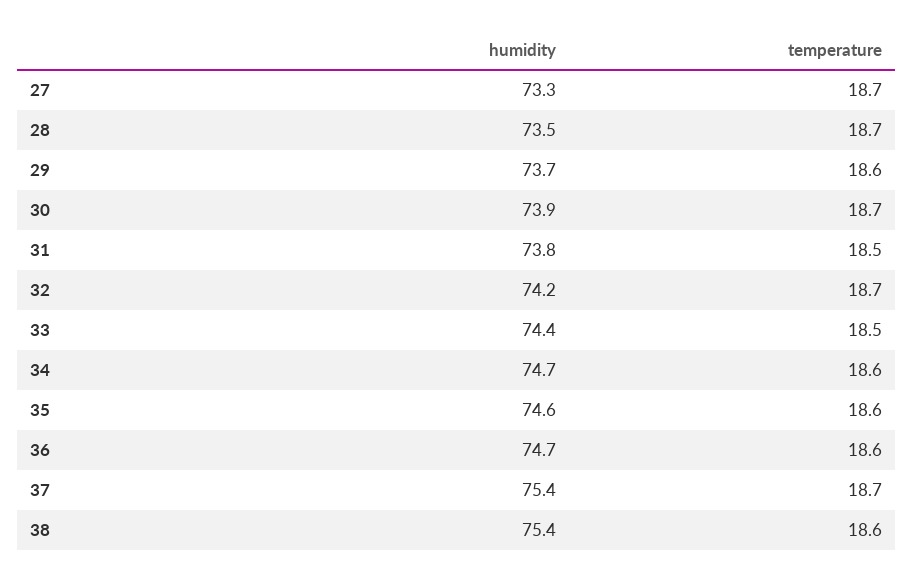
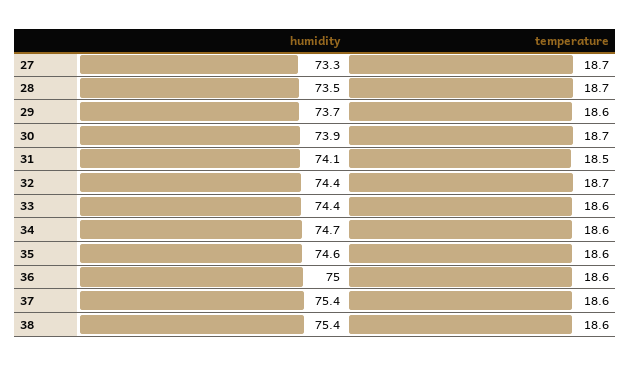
humidity, 31: 73.8 -> 74.1
humidity, 32: 74.2 -> 74.4
temperature, 33: 18.5 -> 18.6
humidity, 36: 74.7 -> 75
temperature, 37: 18.7 -> 18.6

